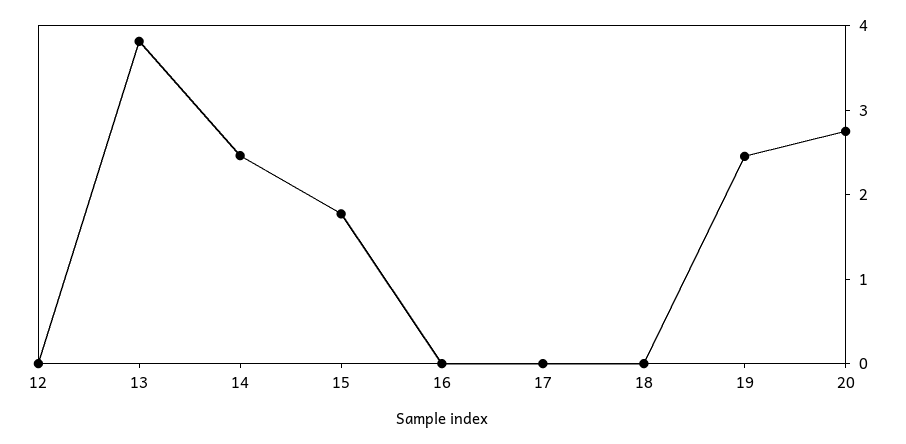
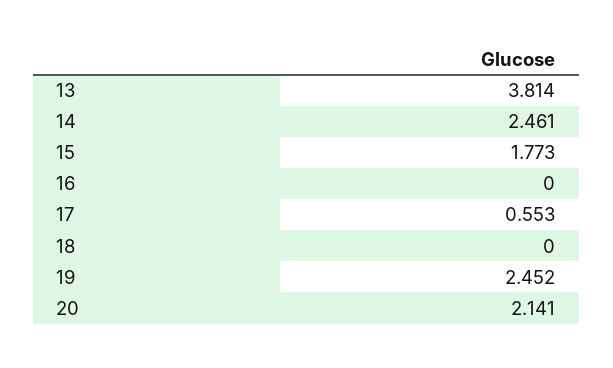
12: 0 -> none
17: 0 -> 0.553
20: 2.8 -> 2.141

